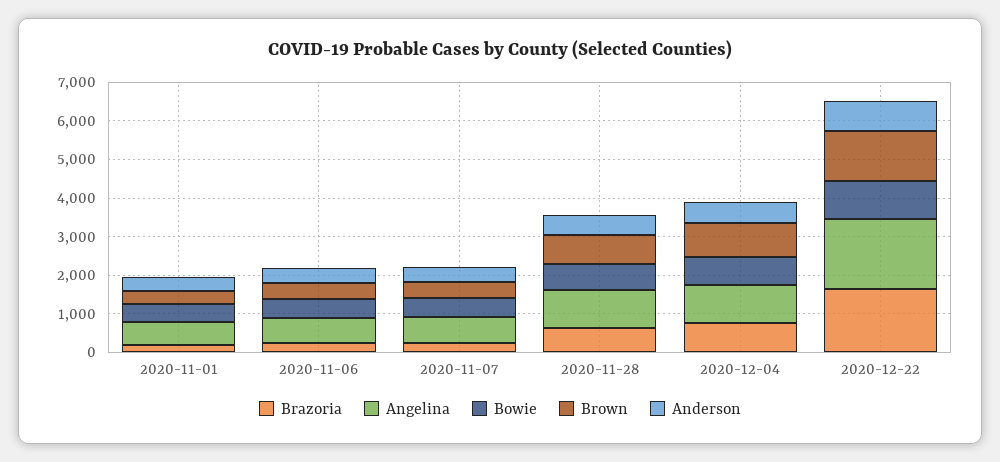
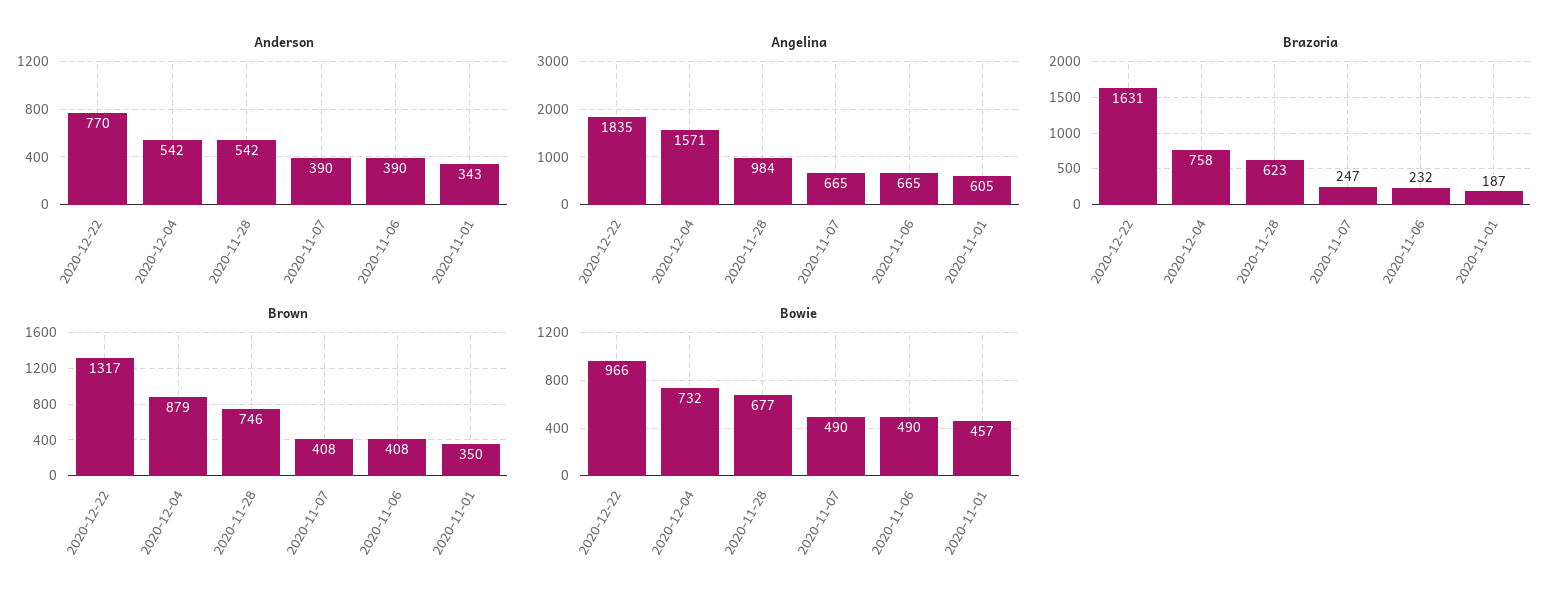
Angelina, 2020-12-04: 1000 -> 1571

